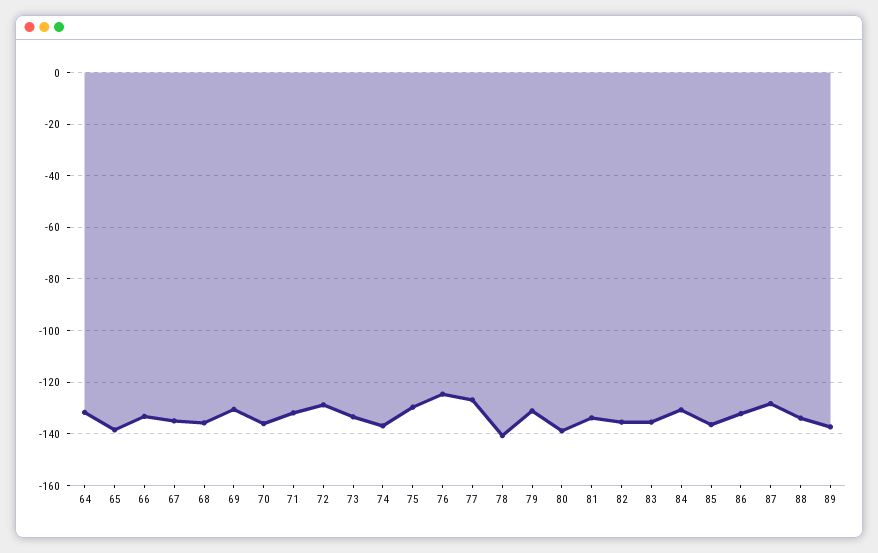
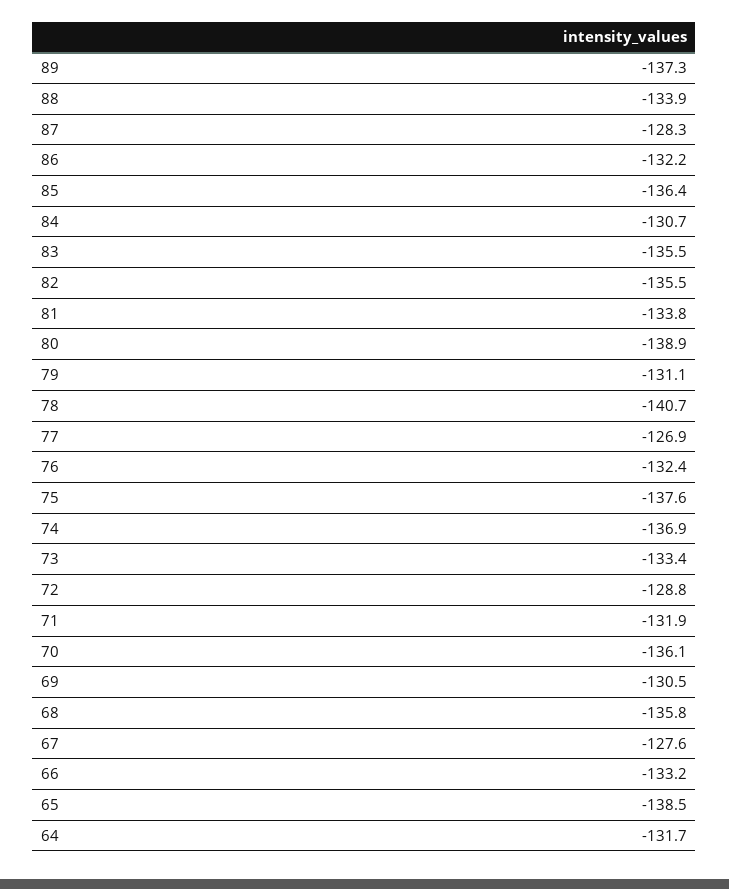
67: -135 -> -127.6
75: -130 -> -137.6
76: -125 -> -132.4

